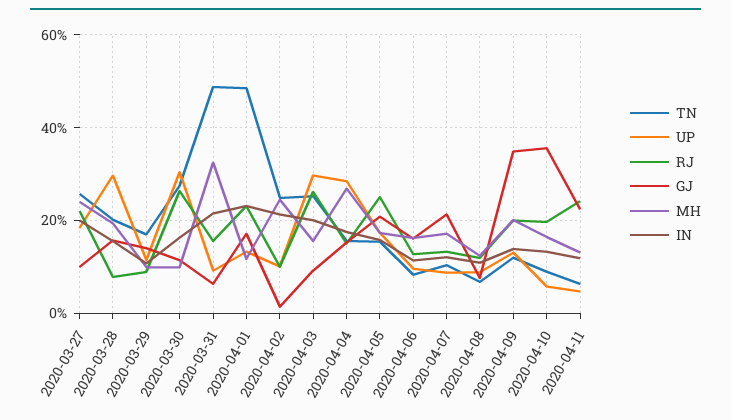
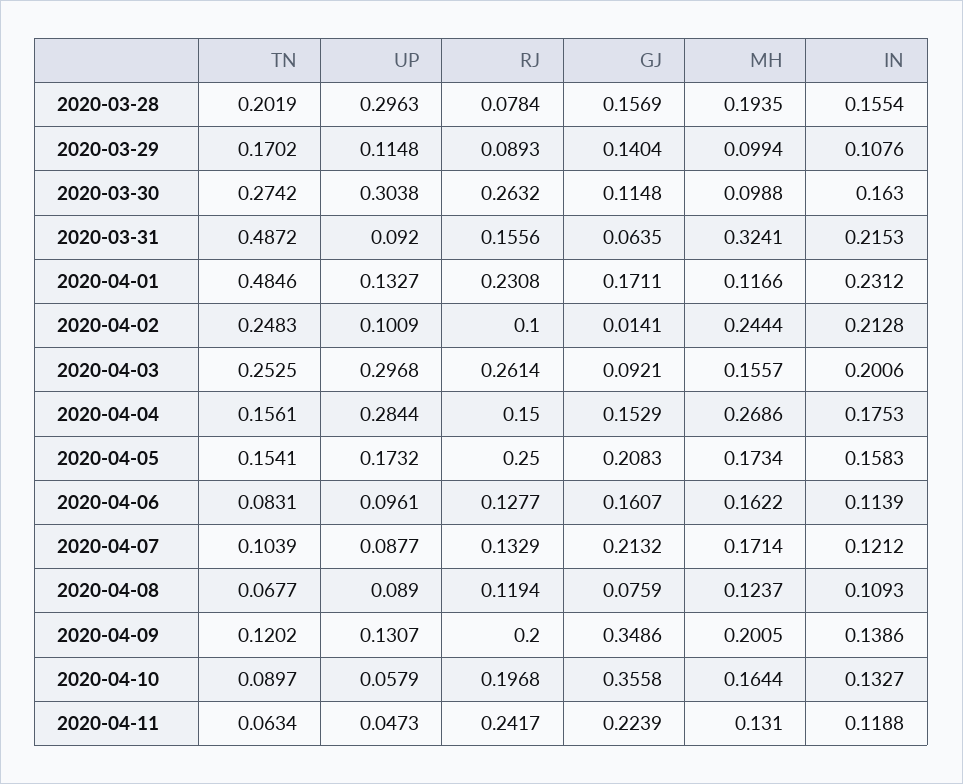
TN, 2020-03-27: 0.26 -> none
UP, 2020-03-27: 0.18 -> none
RJ, 2020-03-27: 0.22 -> none
GJ, 2020-03-27: 0.1 -> none
MH, 2020-03-27: 0.24 -> none
IN, 2020-03-27: 0.2 -> none

